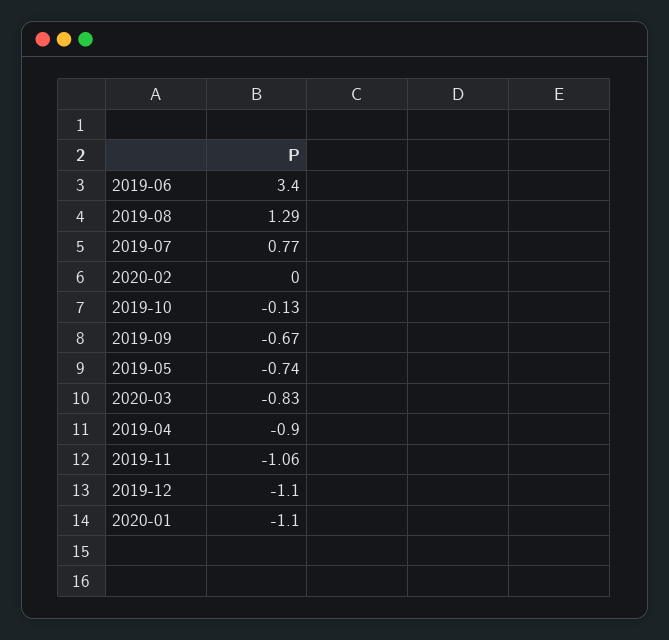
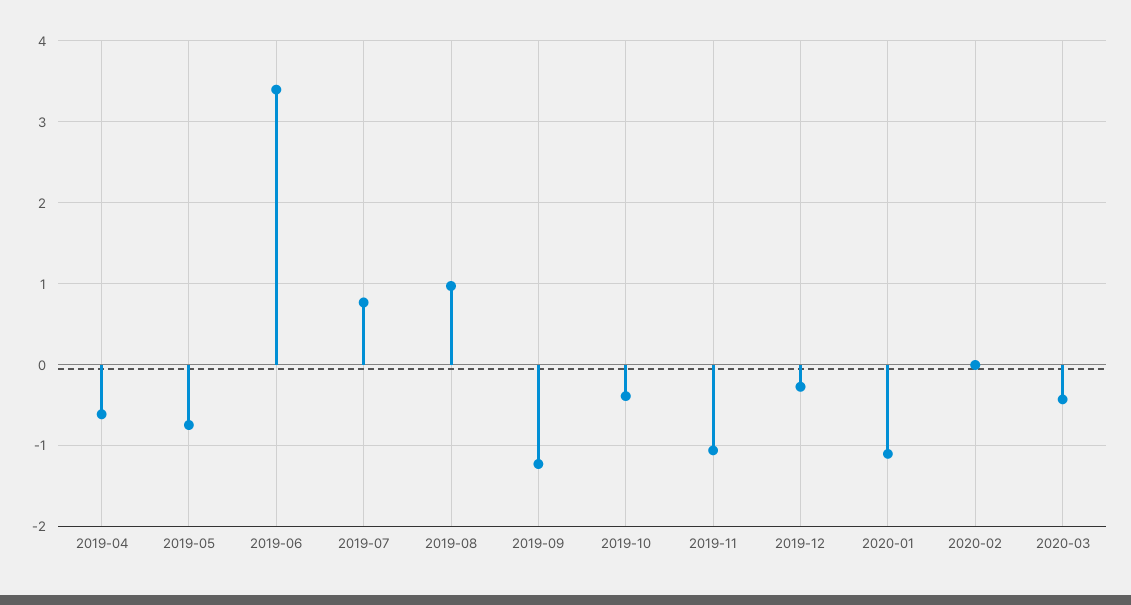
2019-08: 1.29 -> 1
2019-10: -0.13 -> -0.4
2019-09: -0.67 -> -1.2
2020-03: -0.83 -> -0.4
2019-04: -0.9 -> -0.6
2019-12: -1.1 -> -0.3

